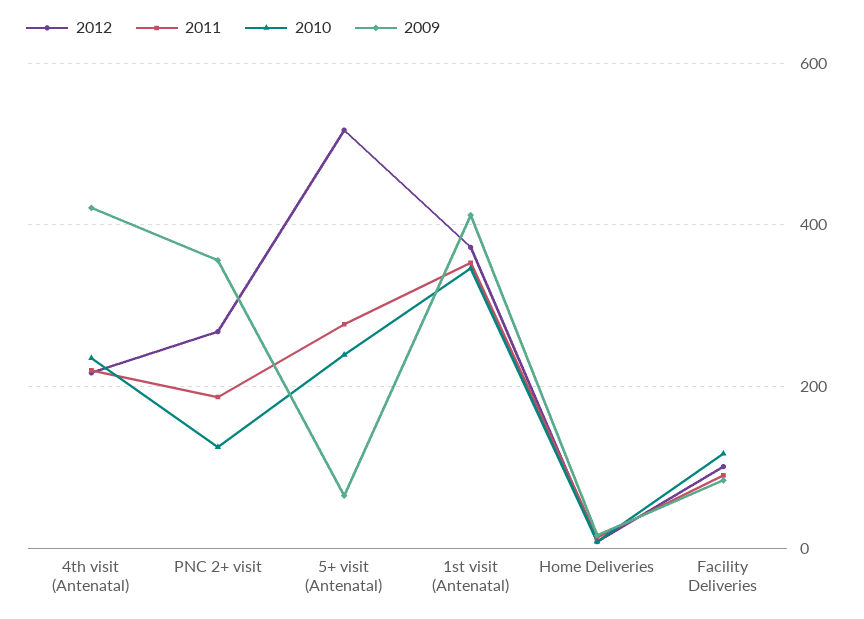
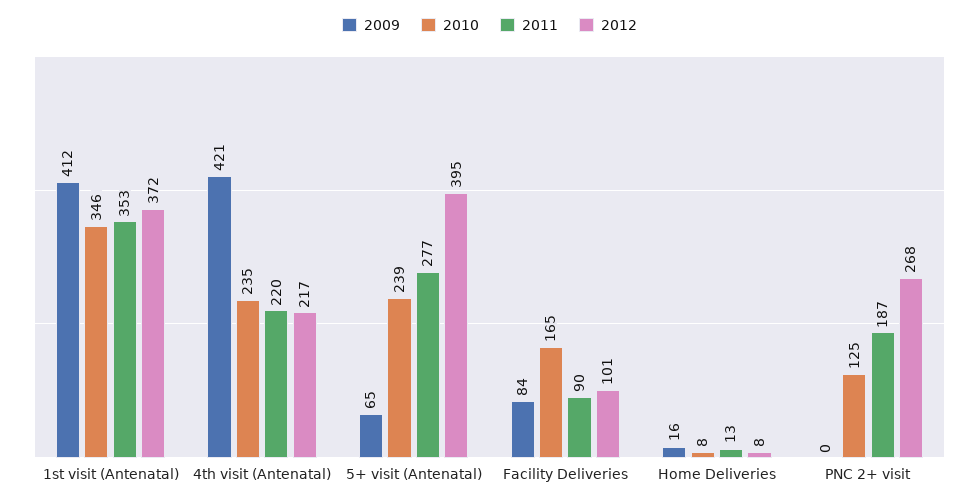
2009, PNC 2+ visit: 360 -> 0
2012, 5+ visit (Antenatal): 520 -> 395
2010, Facility Deliveries: 120 -> 165

